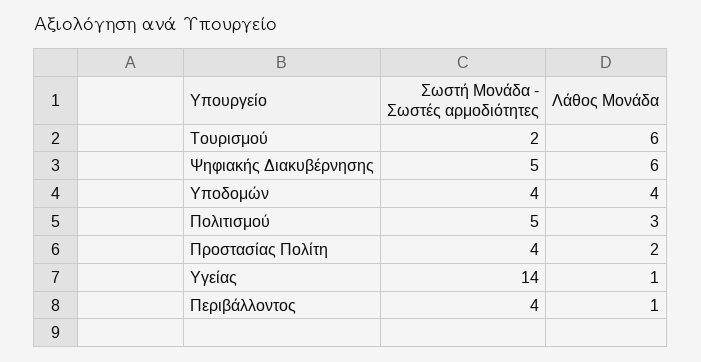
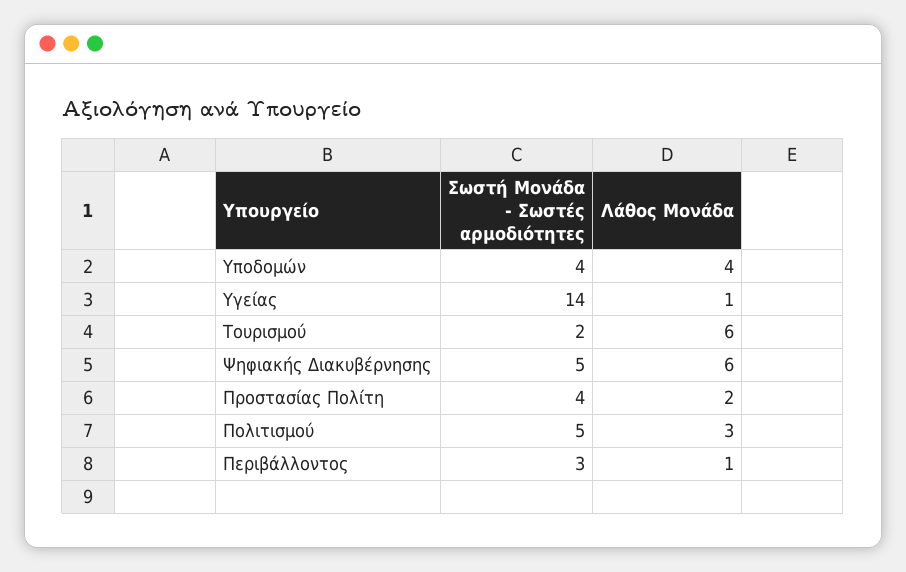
Σωστή Μονάδα - Σωστές αρμοδιότητες, Περιβάλλοντος: 4 -> 3

